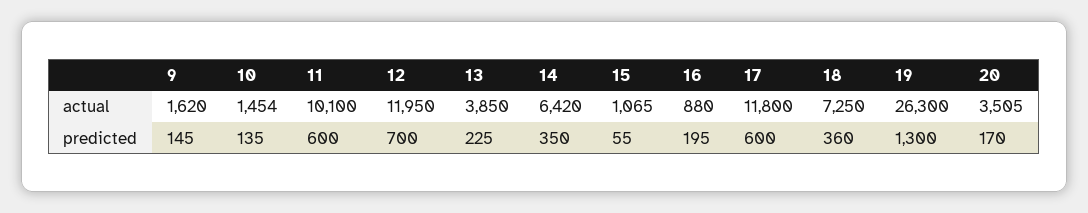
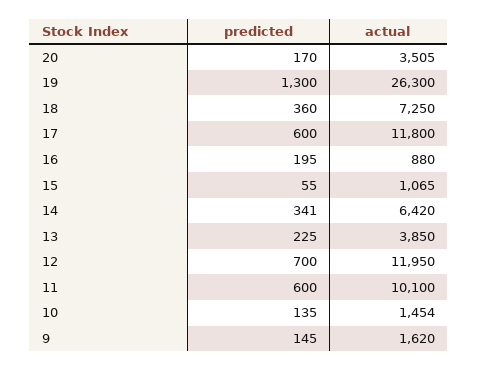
14, predicted: 350 -> 341

